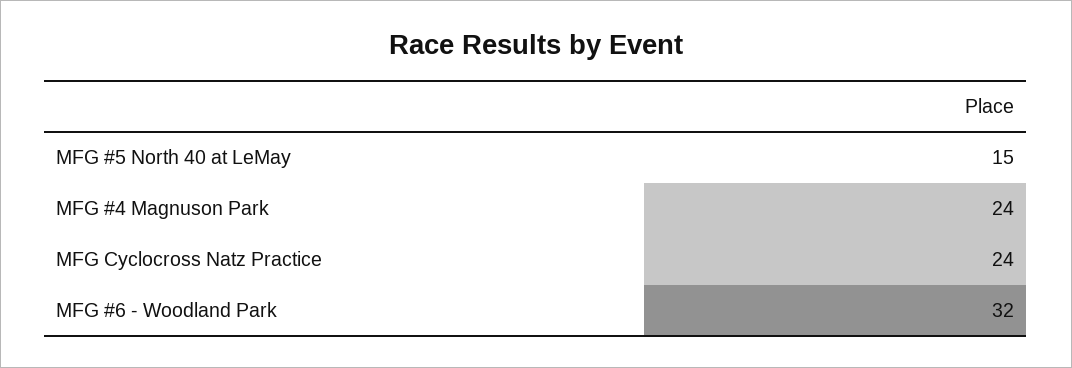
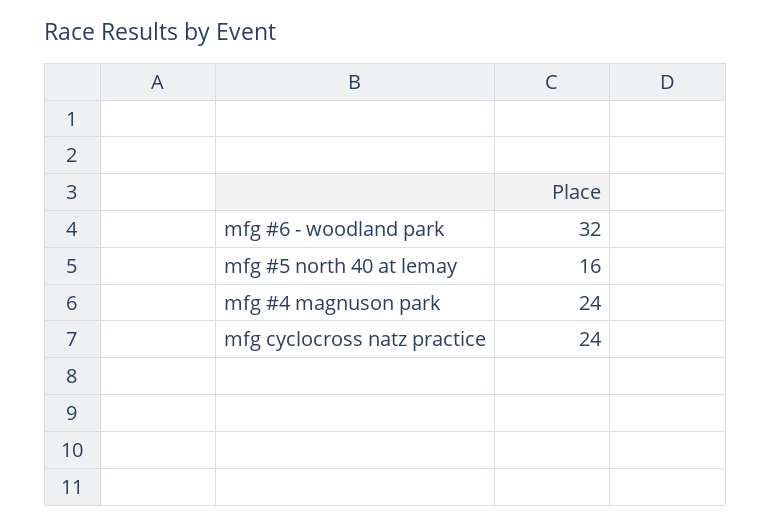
MFG #5 North 40 at LeMay: 15 -> 16

